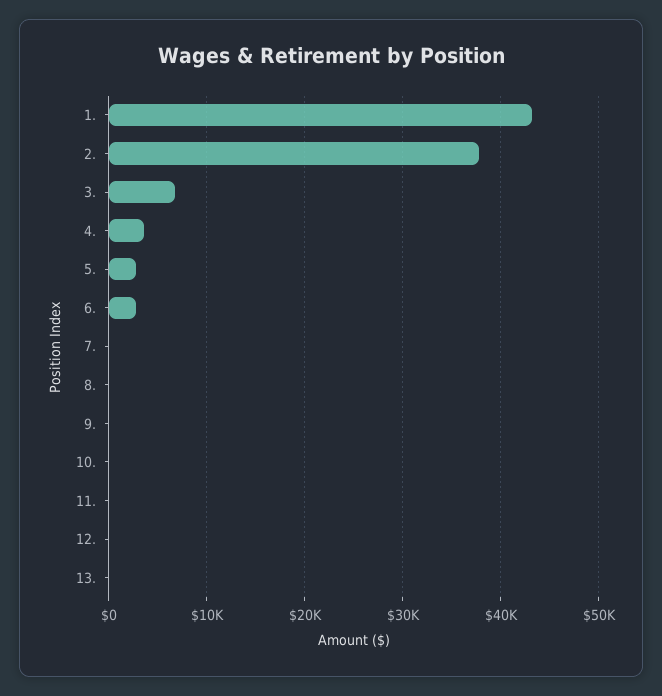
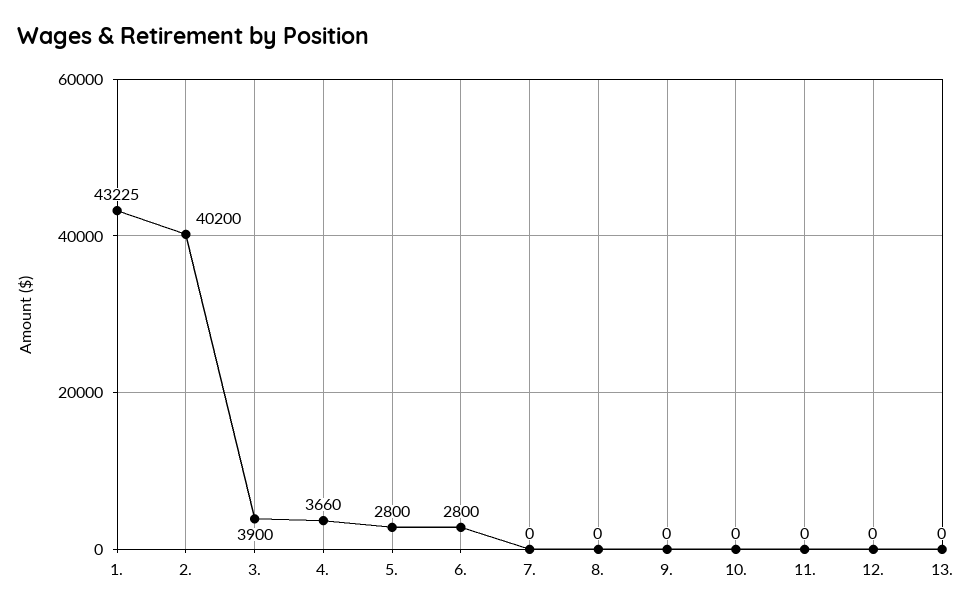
2.: 38000 -> 40200
3.: 7000 -> 3900

